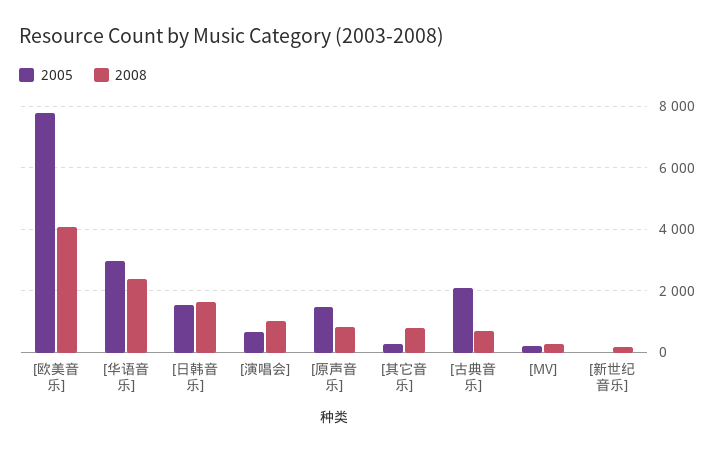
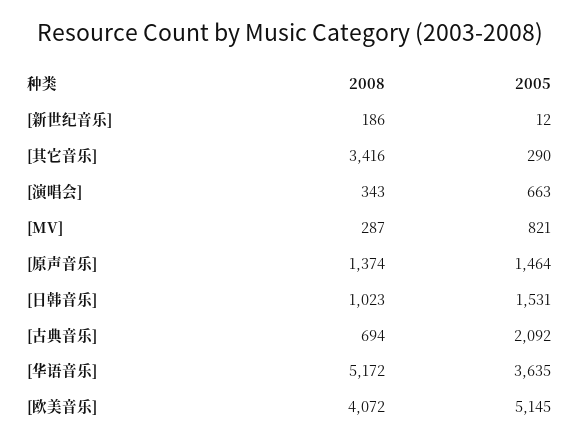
2005, [欧美音乐]: 7800 -> 5145
2005, [华语音乐]: 3000 -> 3635
2008, [华语音乐]: 2400 -> 5172
2008, [日韩音乐]: 1600 -> 1023
2008, [演唱会]: 1000 -> 343
2008, [原声音乐]: 800 -> 1374
2008, [其它音乐]: 800 -> 3416
2005, [MV]: 200 -> 821

